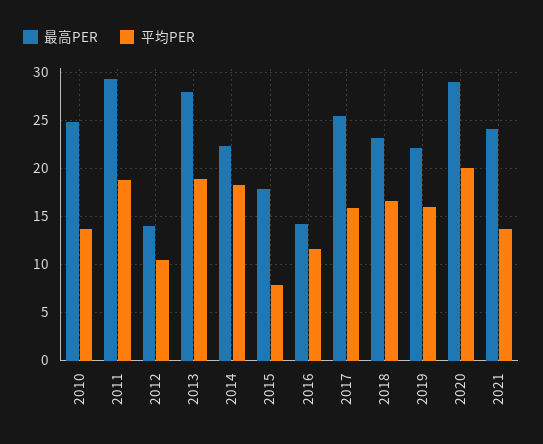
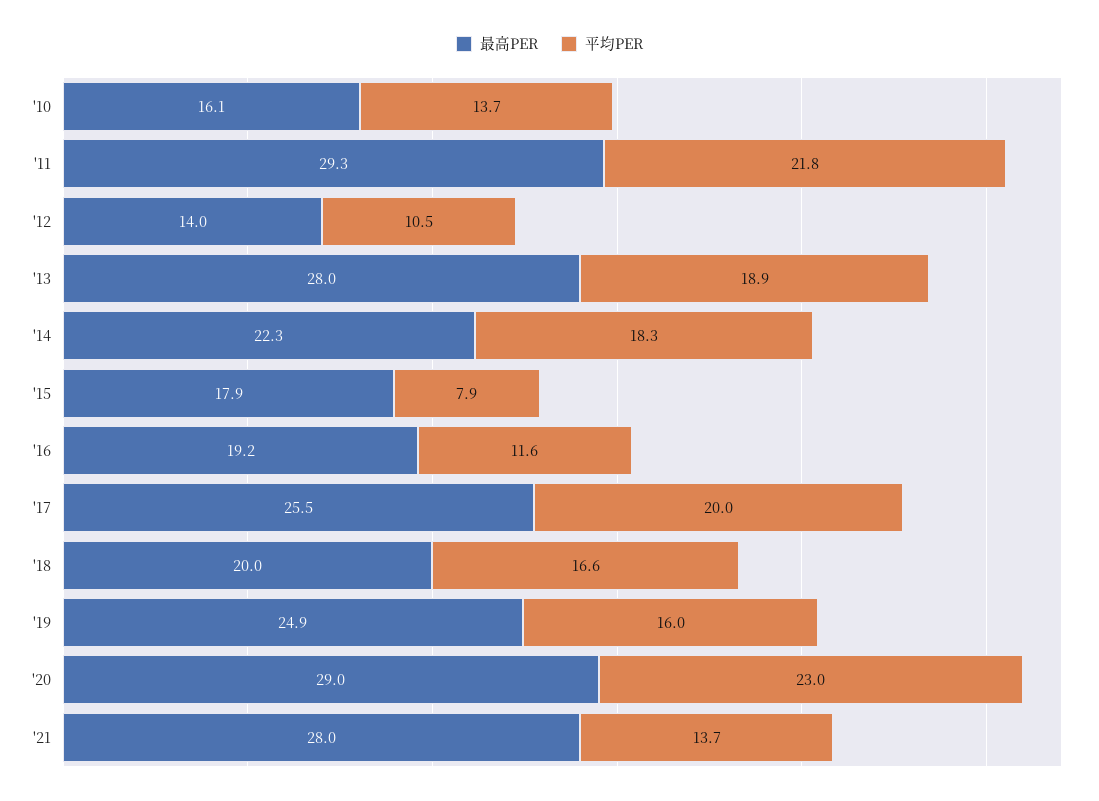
最高PER, 2010: 25 -> 16.1
平均PER, 2011: 19 -> 21.8
最高PER, 2016: 14 -> 19.2
平均PER, 2017: 16 -> 20
最高PER, 2018: 23 -> 20
最高PER, 2019: 22 -> 24.9
平均PER, 2020: 20 -> 23
最高PER, 2021: 24 -> 28

